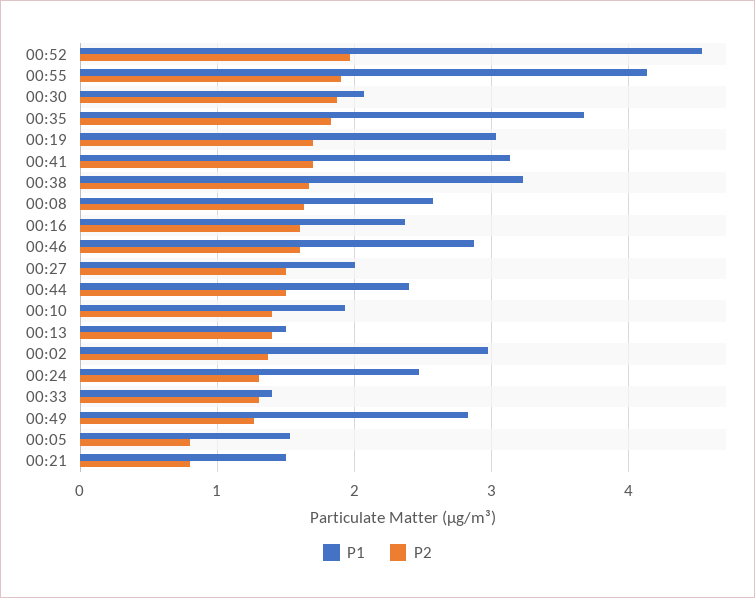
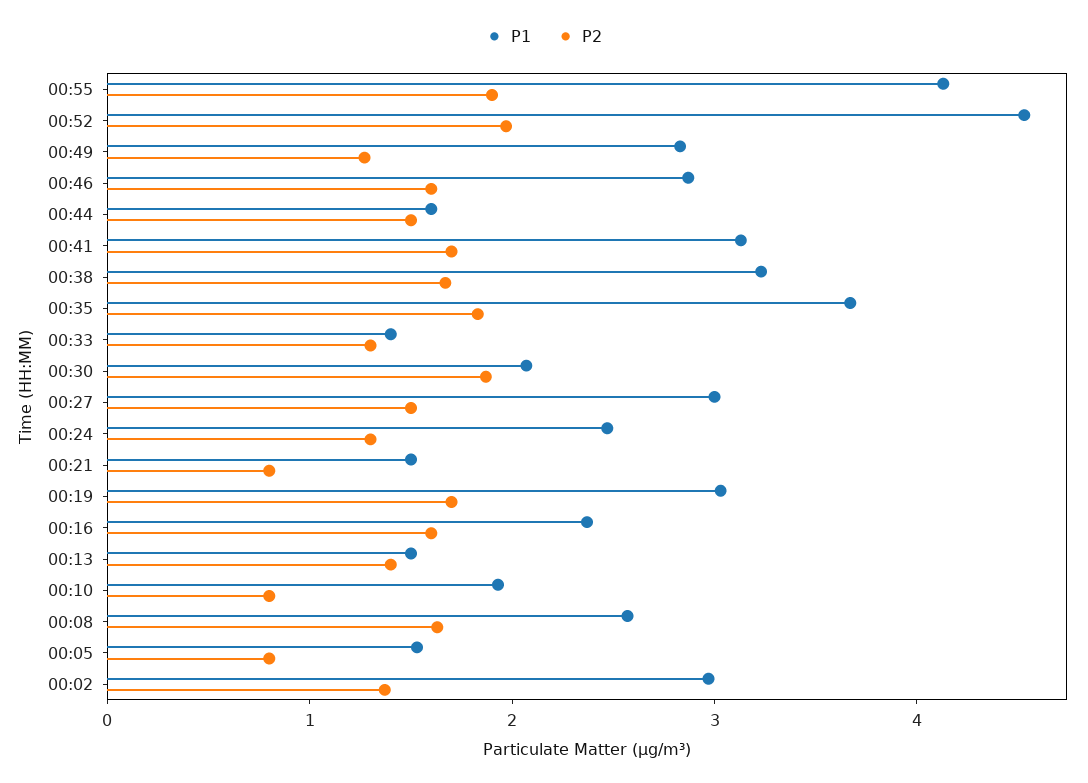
P1, 00:27: 2 -> 3
P1, 00:44: 2.4 -> 1.6
P2, 00:10: 1.4 -> 0.8

